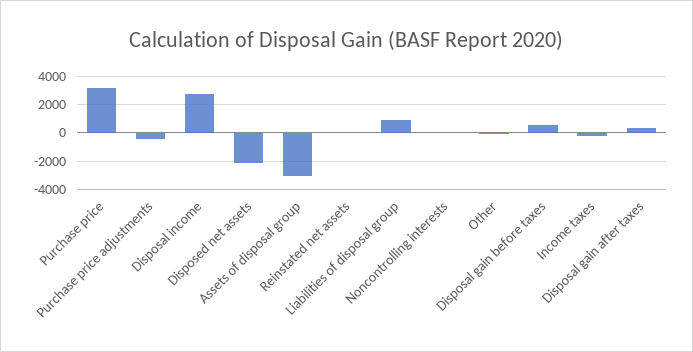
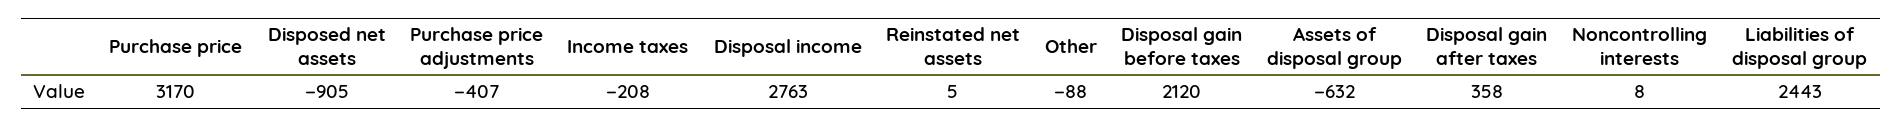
Disposed net assets: -2000 -> -905
Assets of disposal group: -3000 -> -632
Liabilities of disposal group: 1000 -> 2443
Disposal gain before taxes: 500 -> 2120

